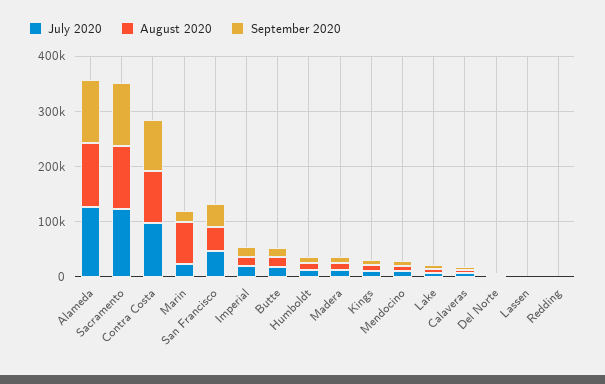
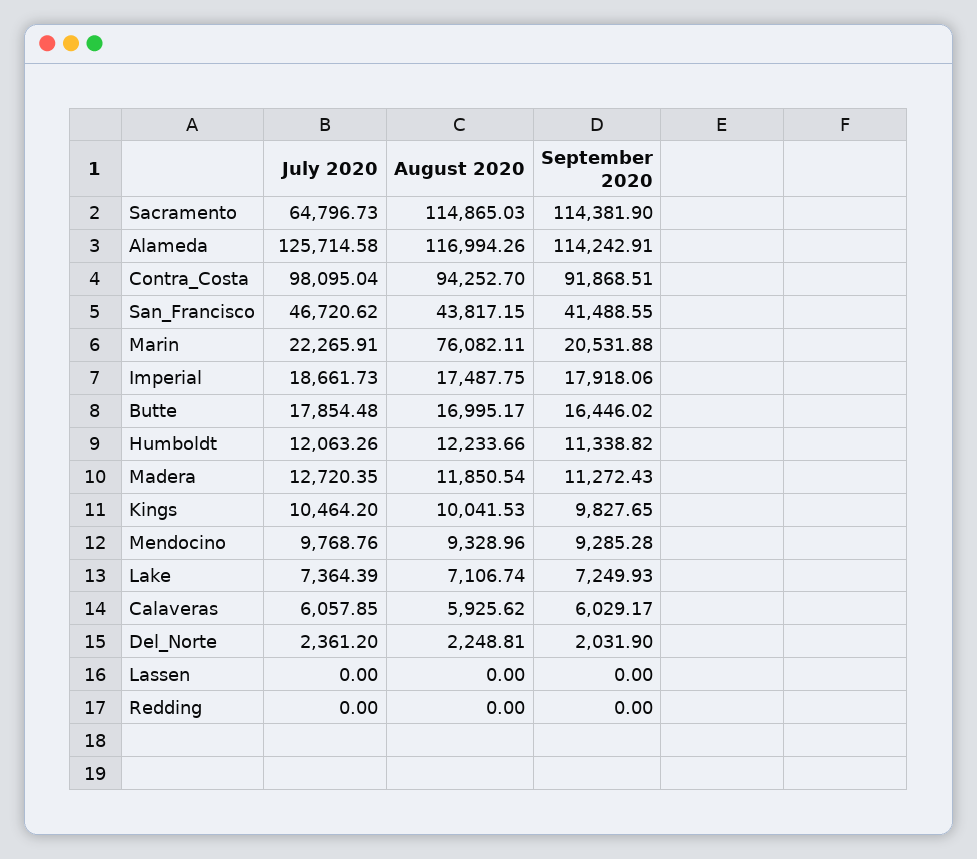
July 2020, Sacramento: 120000 -> 64796.73

